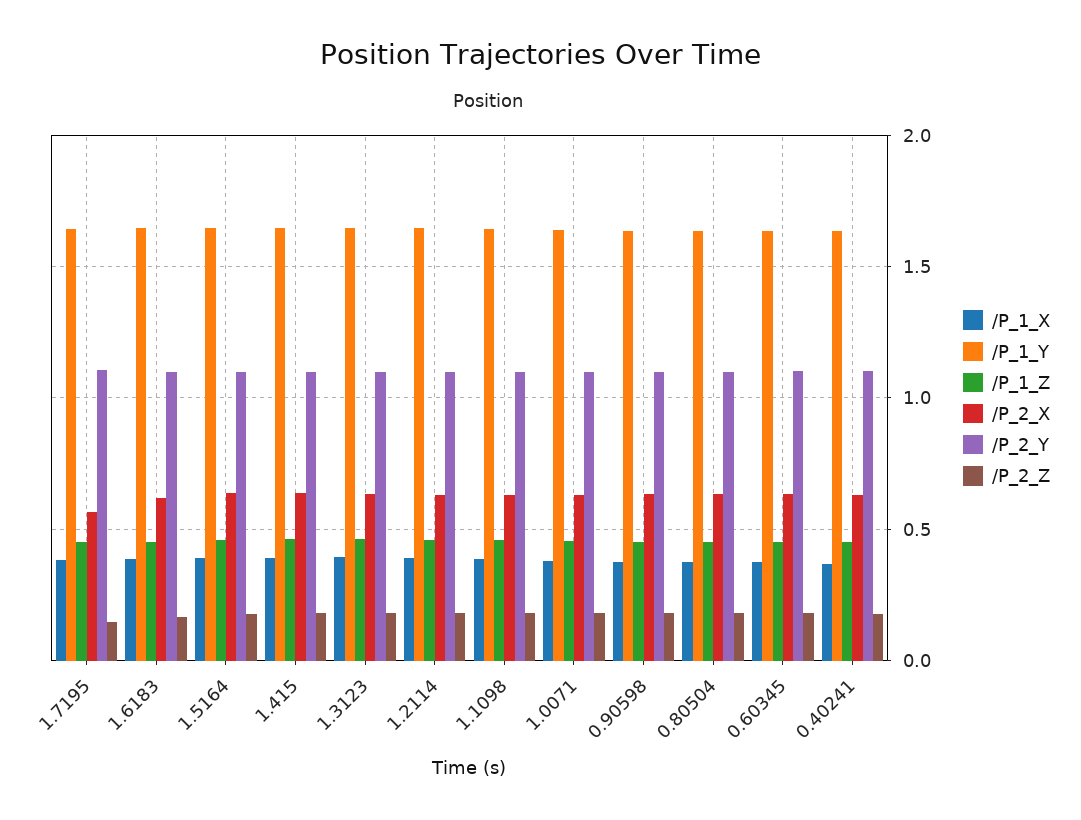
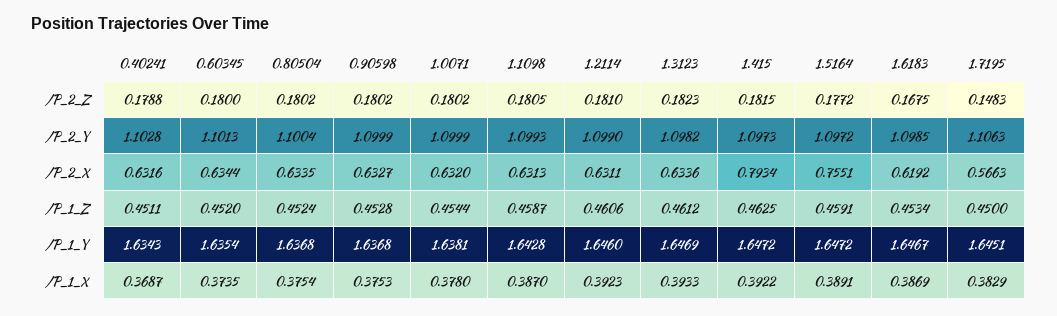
/P_2_X, 1.5164: 0.65 -> 0.7551
/P_2_X, 1.415: 0.65 -> 0.7934

